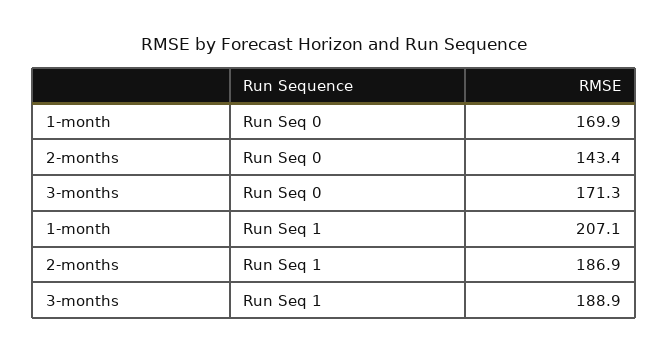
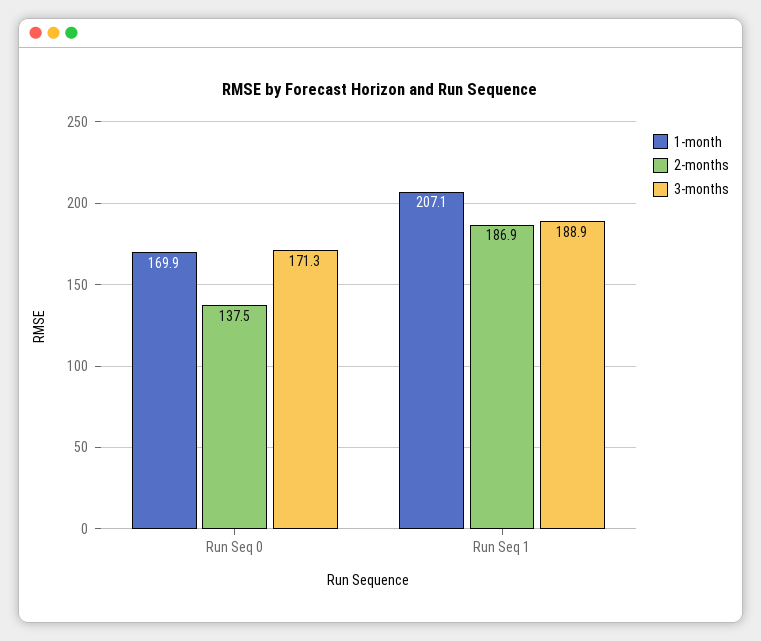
2-months, Run Seq 0: 143.4 -> 137.5

